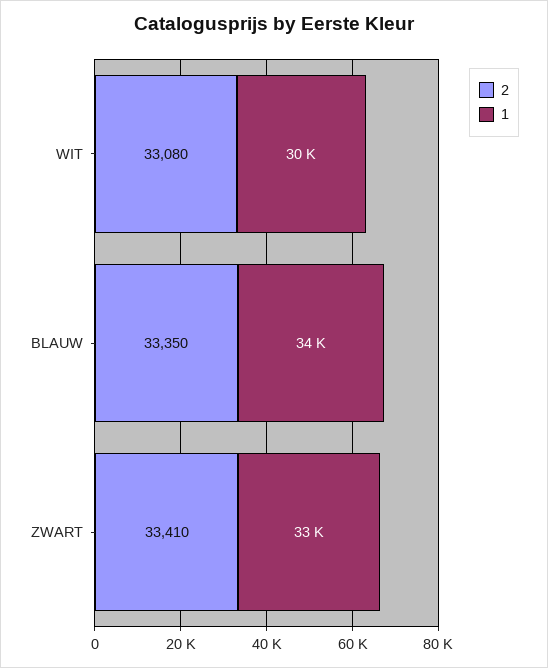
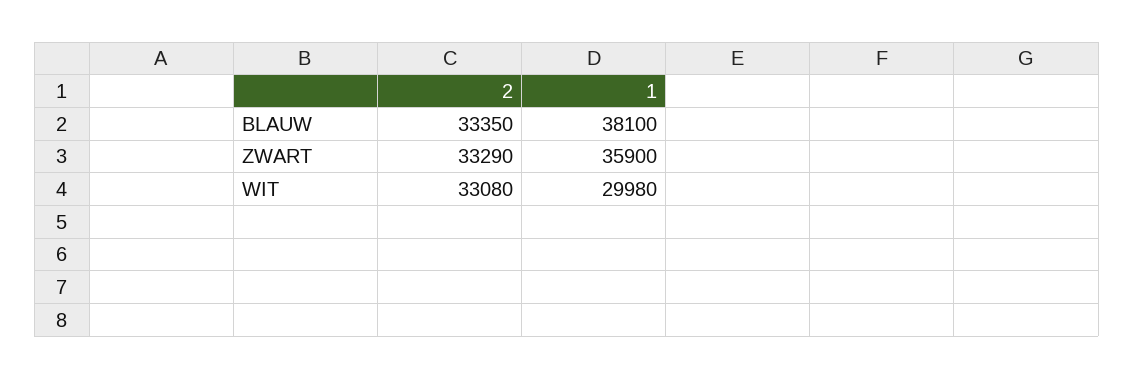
1, BLAUW: 34000 -> 38100
2, ZWART: 33410 -> 33290
1, ZWART: 33000 -> 35900

